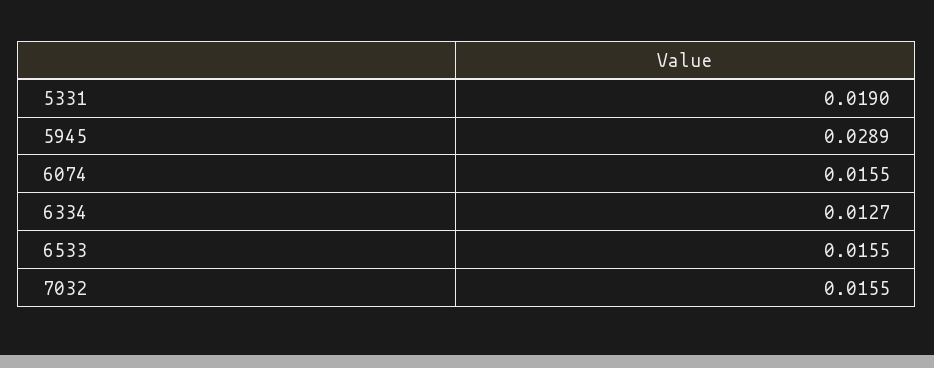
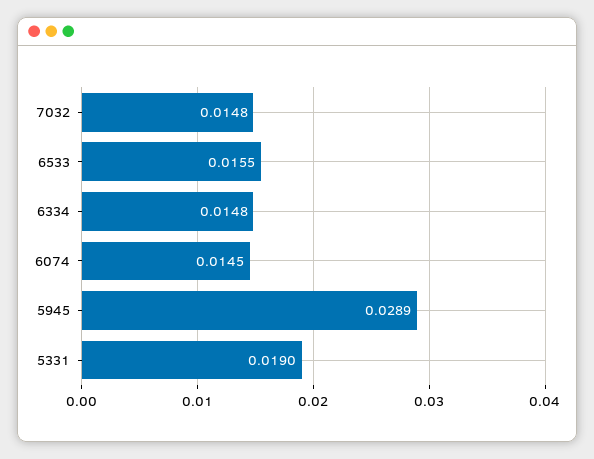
6074: 0.0155 -> 0.0145
6334: 0.0127 -> 0.0148
7032: 0.0155 -> 0.0148

